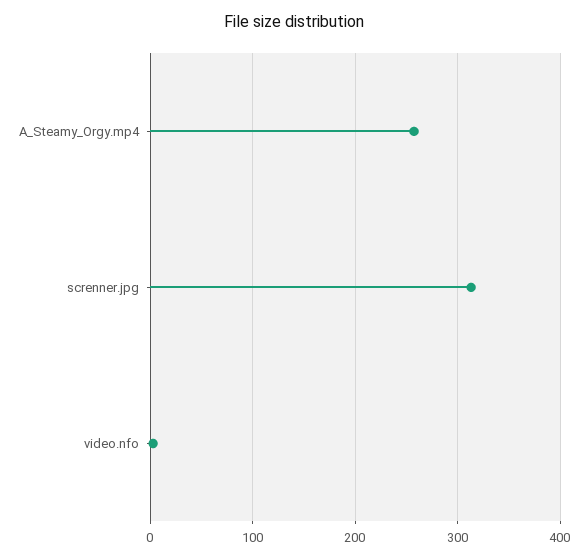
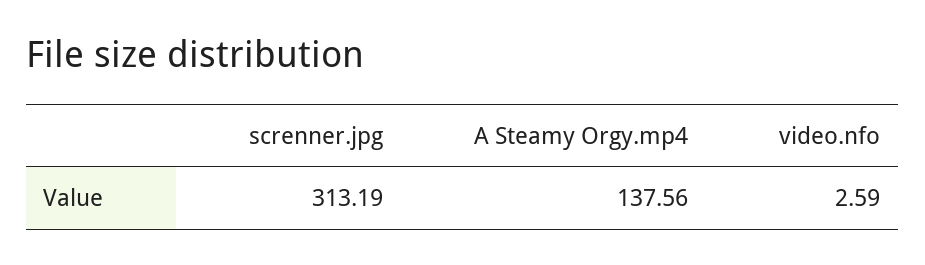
A_Steamy_Orgy.mp4: 260 -> 137.56

